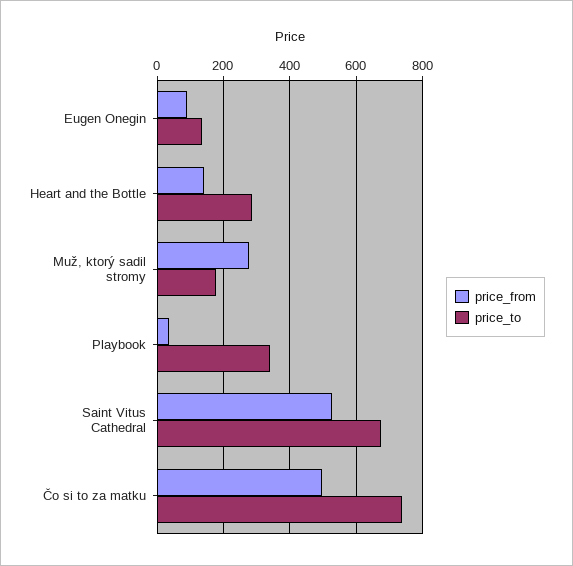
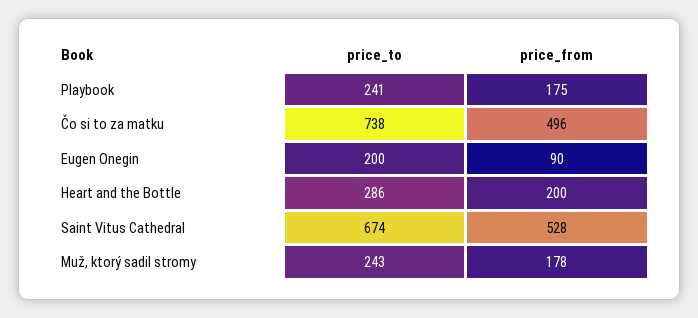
price_to, Eugen Onegin: 140 -> 200
price_from, Heart and the Bottle: 140 -> 200
price_from, Muž, ktorý sadil stromy: 280 -> 178
price_to, Muž, ktorý sadil stromy: 180 -> 243
price_from, Playbook: 40 -> 175
price_to, Playbook: 340 -> 241

